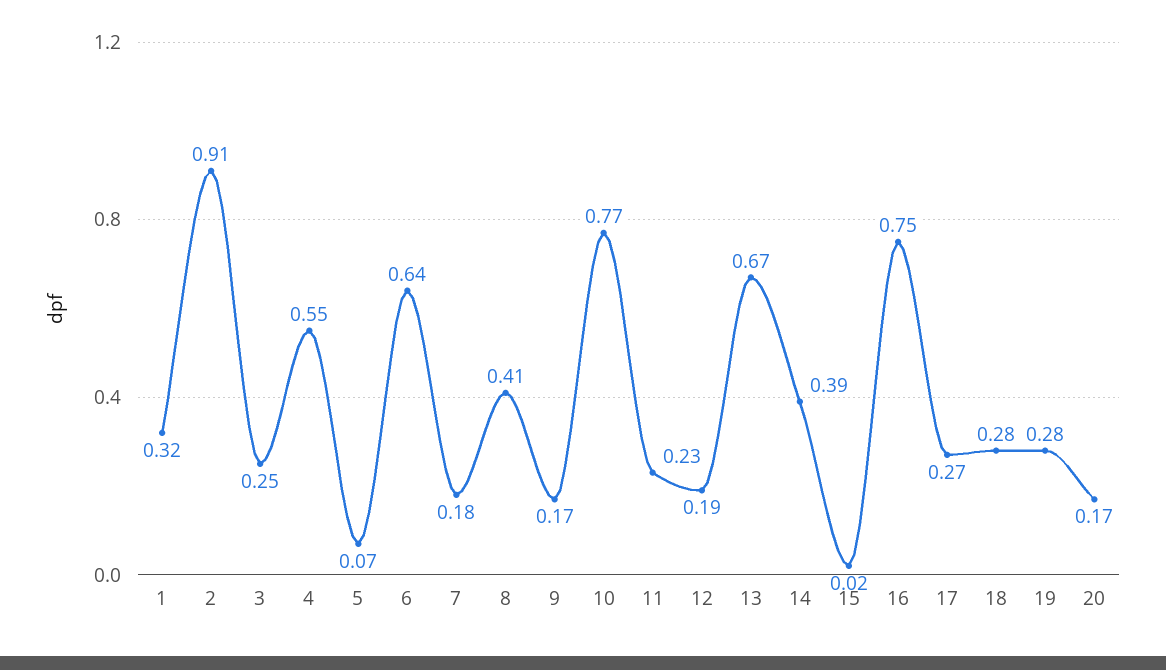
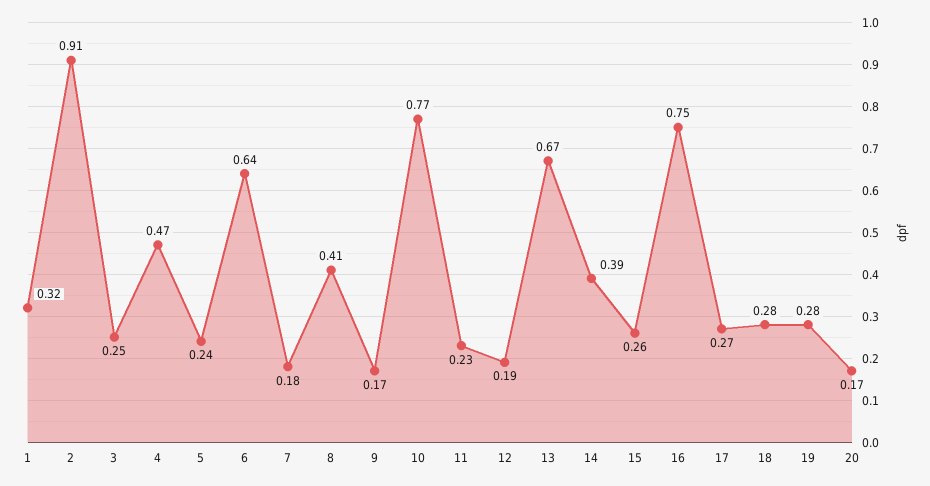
4: 0.55 -> 0.47
5: 0.07 -> 0.24
15: 0.02 -> 0.26

